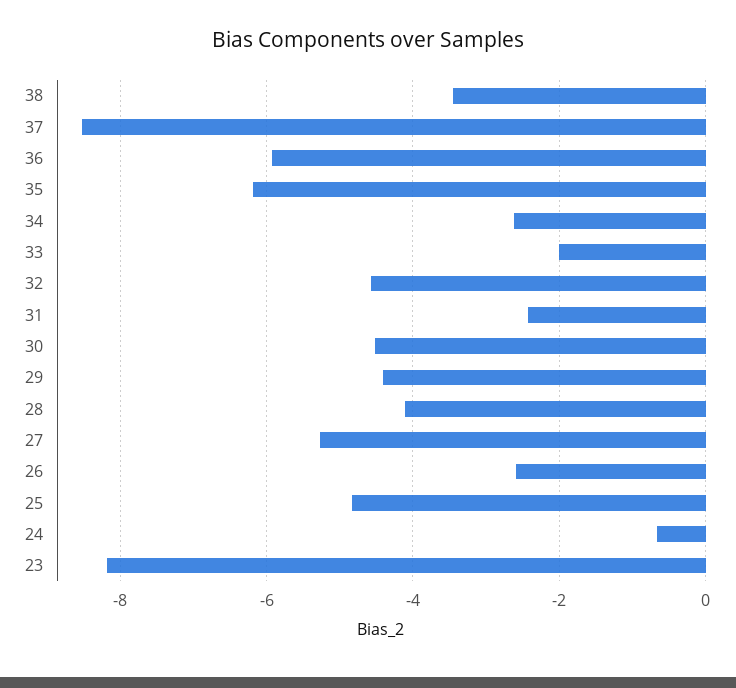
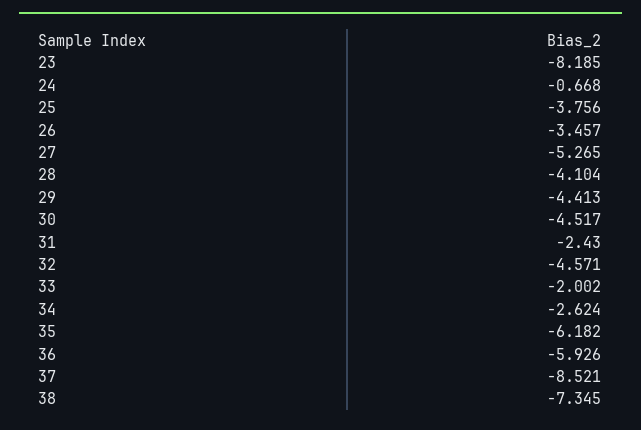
38: -3.4 -> -7.345
26: -2.6 -> -3.457
25: -4.8 -> -3.756

